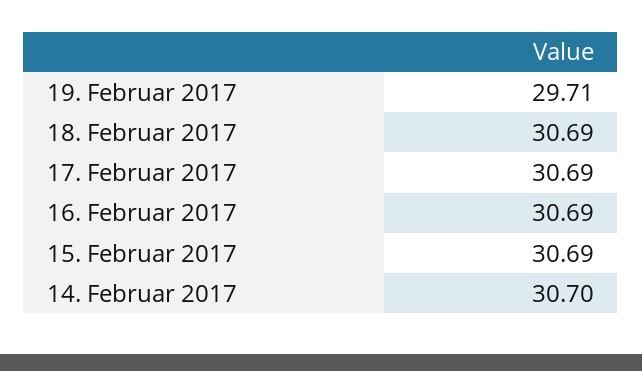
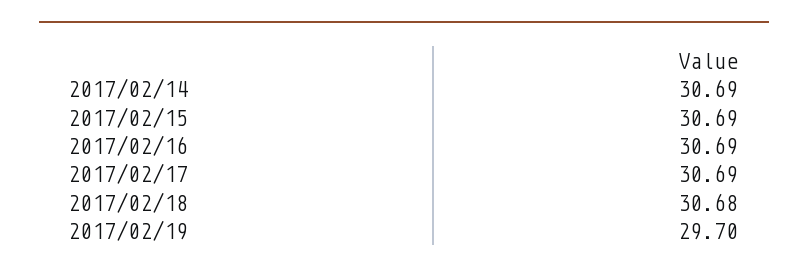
19. Februar 2017: 29.71 -> 29.7
18. Februar 2017: 30.69 -> 30.68
14. Februar 2017: 30.7 -> 30.69

